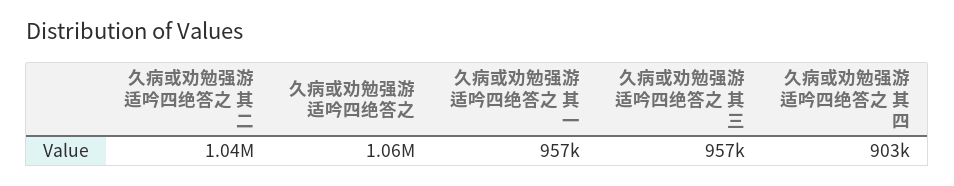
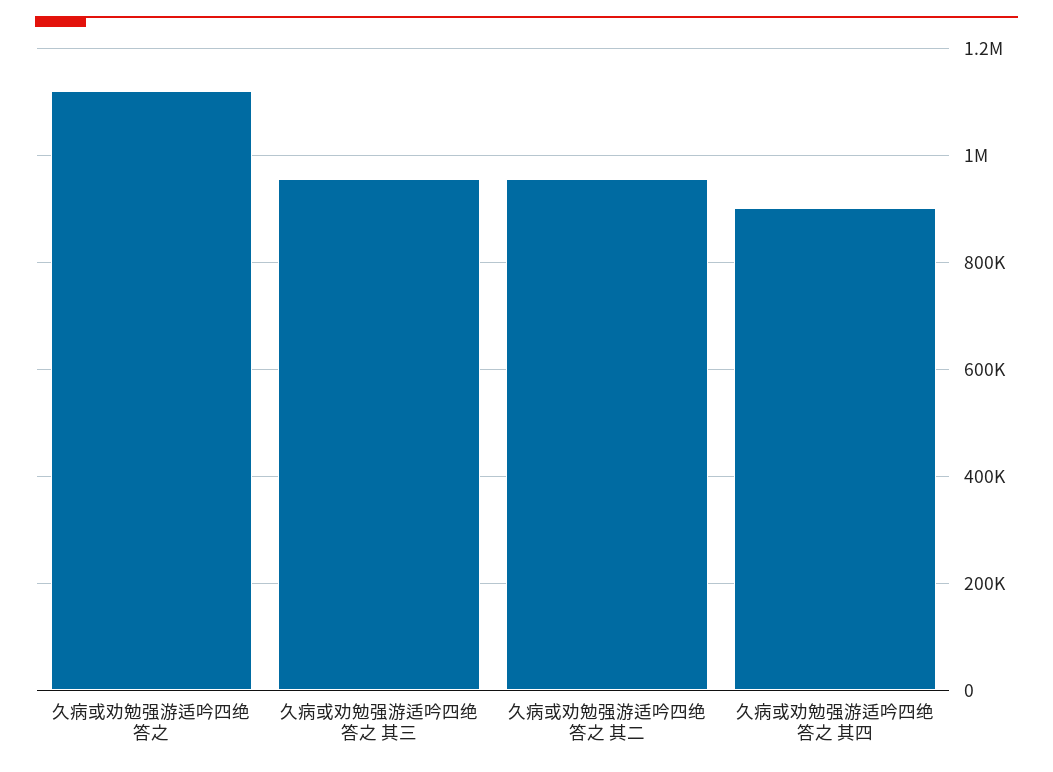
久病或劝勉强游适吟四绝答之 其二: 1040000 -> 960000
久病或劝勉强游适吟四绝答之: 1060000 -> 1120000
久病或劝勉强游适吟四绝答之 其一: 957000 -> none

